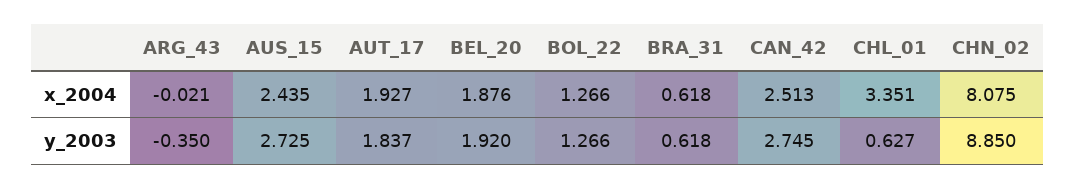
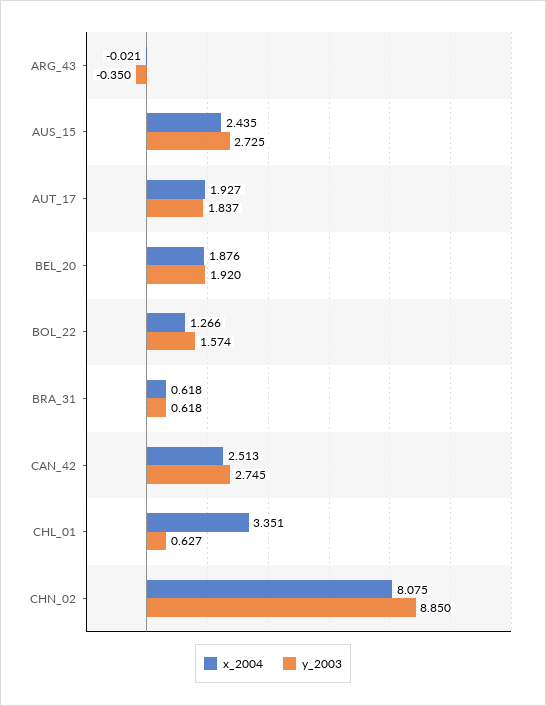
y_2003, BOL_22: 1.266 -> 1.574

